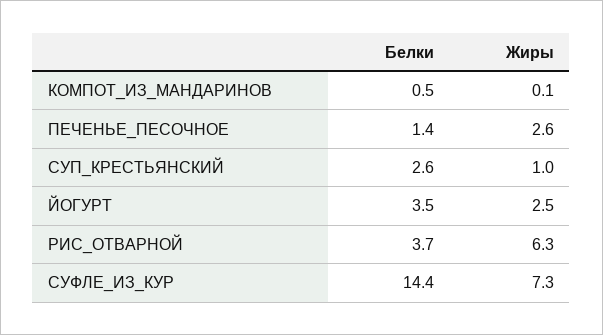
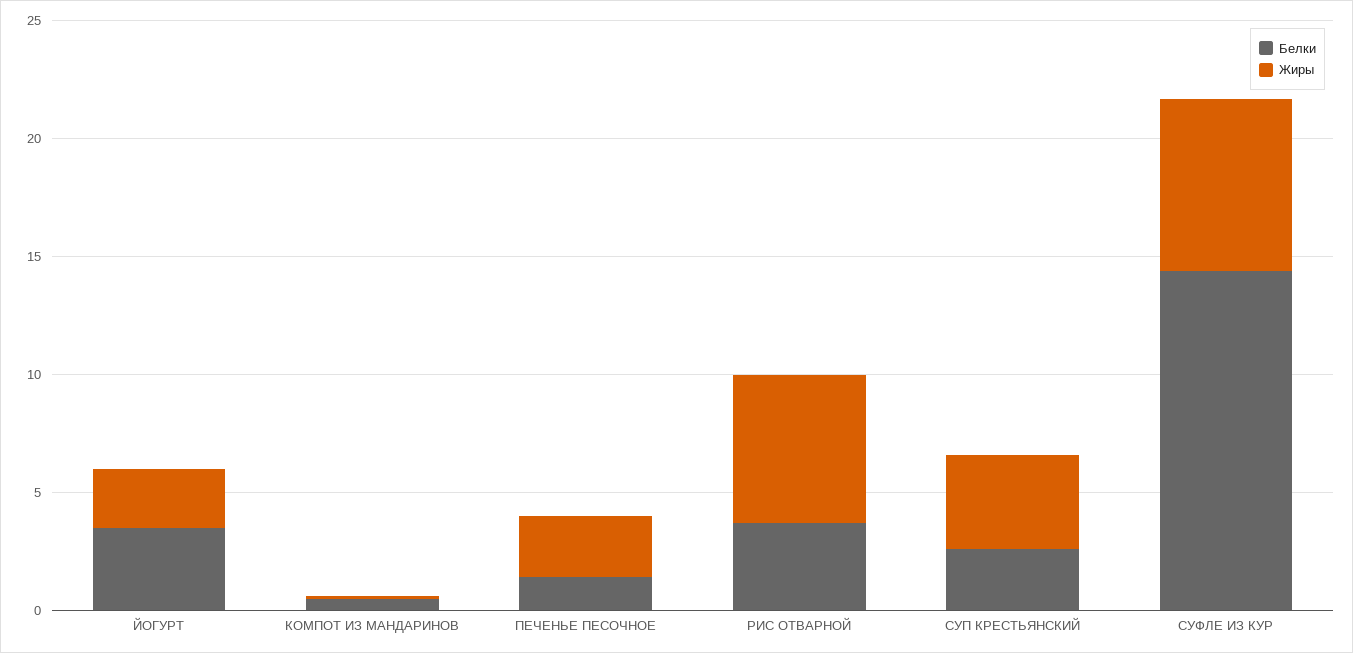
Жиры, СУП_КРЕСТЬЯНСКИЙ: 1 -> 4

